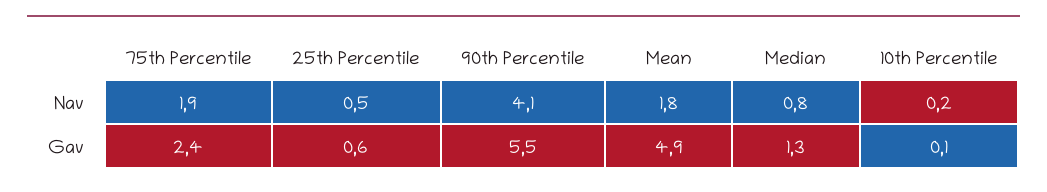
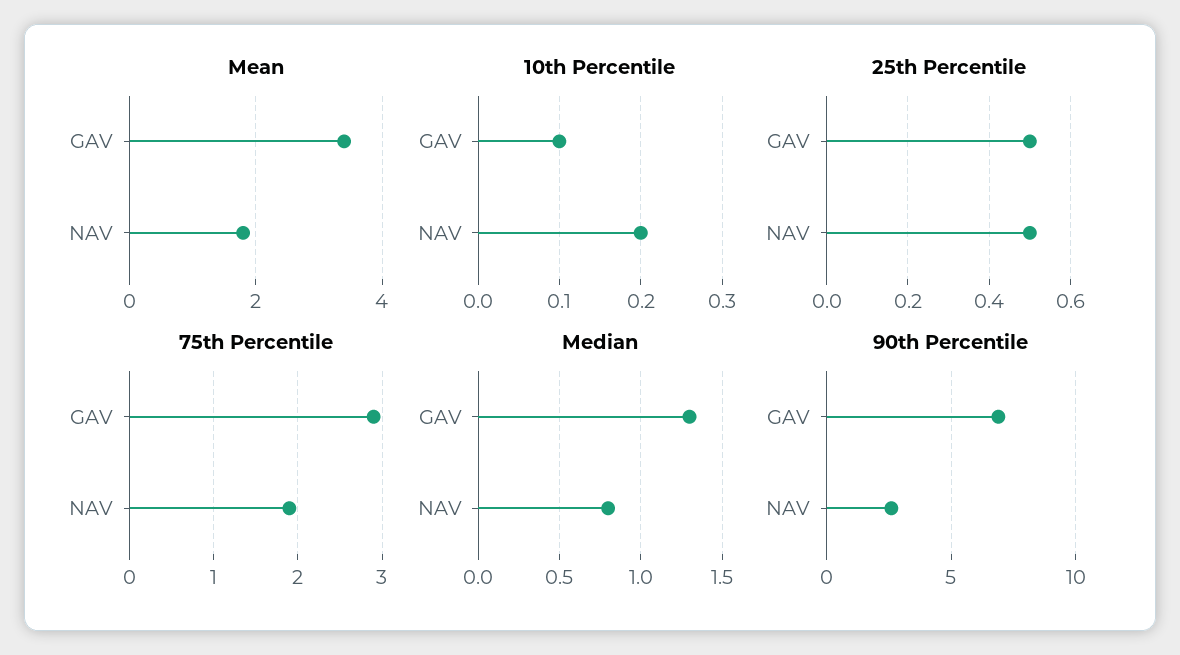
90th Percentile, Nav: 4.1 -> 2.5
75th Percentile, Gav: 2.4 -> 2.9
25th Percentile, Gav: 0.6 -> 0.5
90th Percentile, Gav: 5.5 -> 7
Mean, Gav: 4.9 -> 3.5

